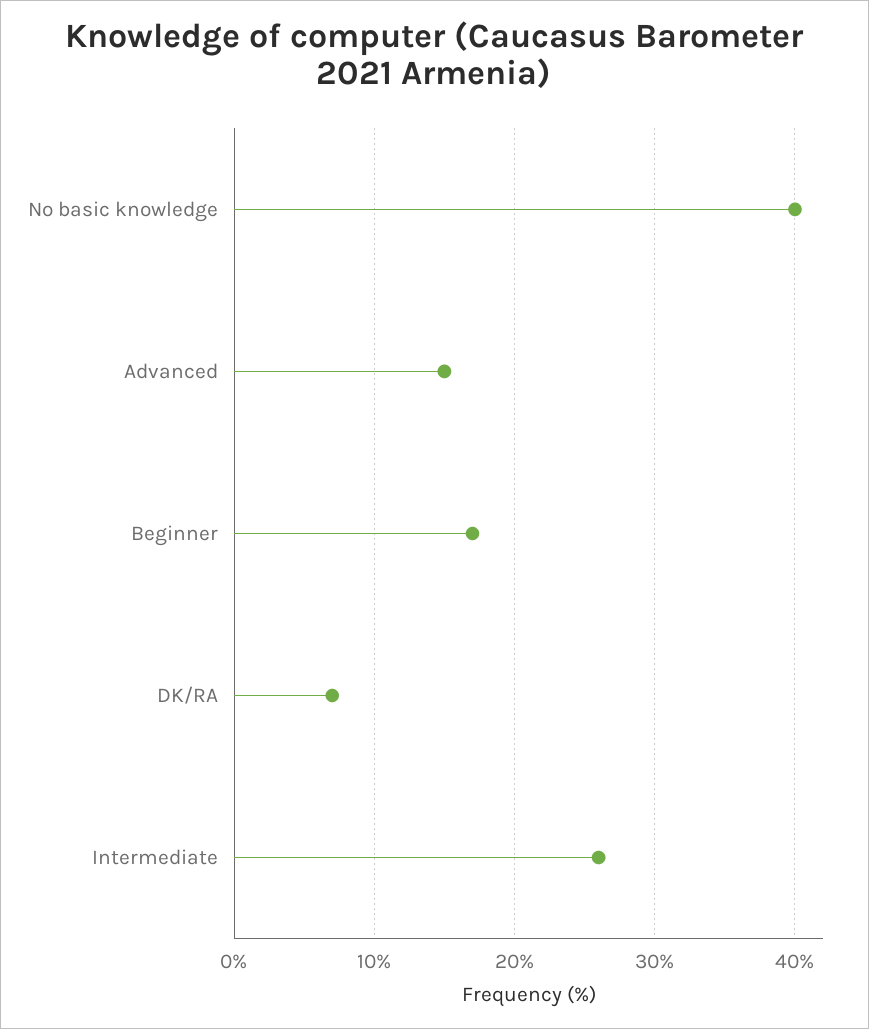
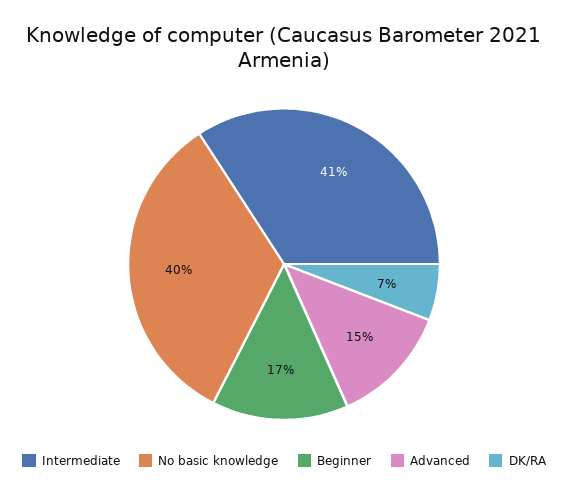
Intermediate: 26 -> 41

